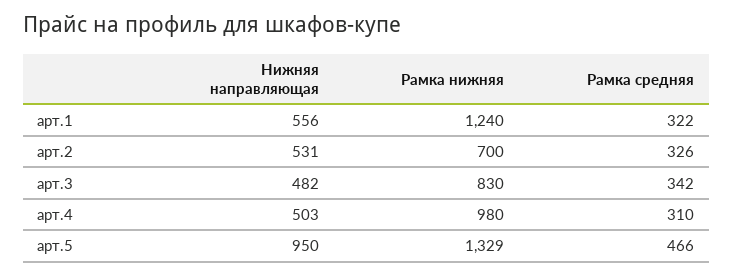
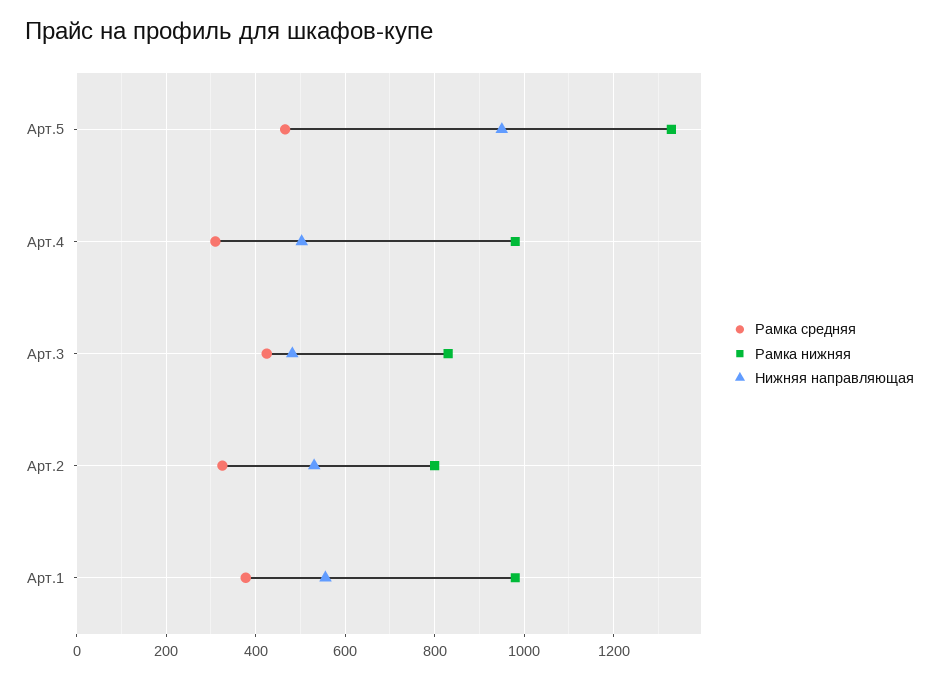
Рамка нижняя, арт.1: 1240 -> 980
Рамка средняя, арт.1: 322 -> 380
Рамка нижняя, арт.2: 700 -> 800
Рамка средняя, арт.3: 342 -> 420

